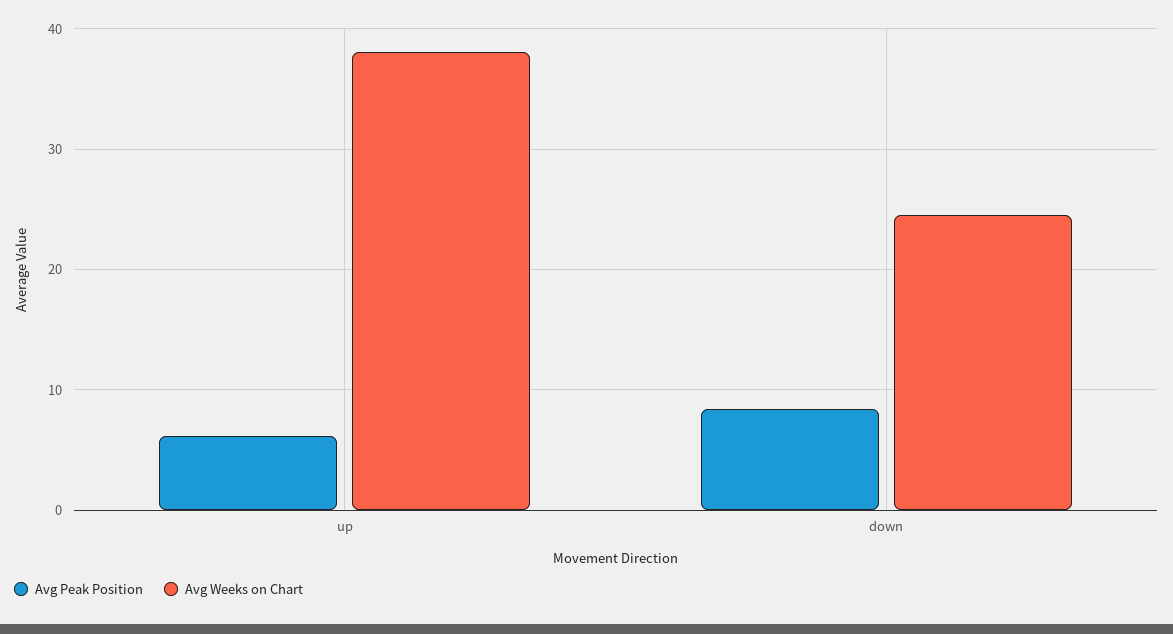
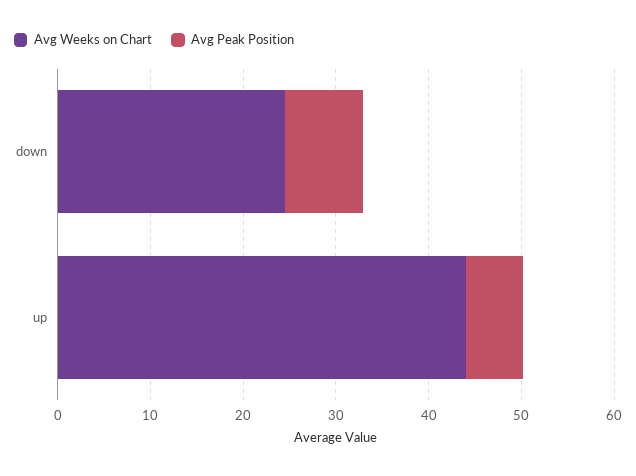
Avg Weeks on Chart, up: 38 -> 44

